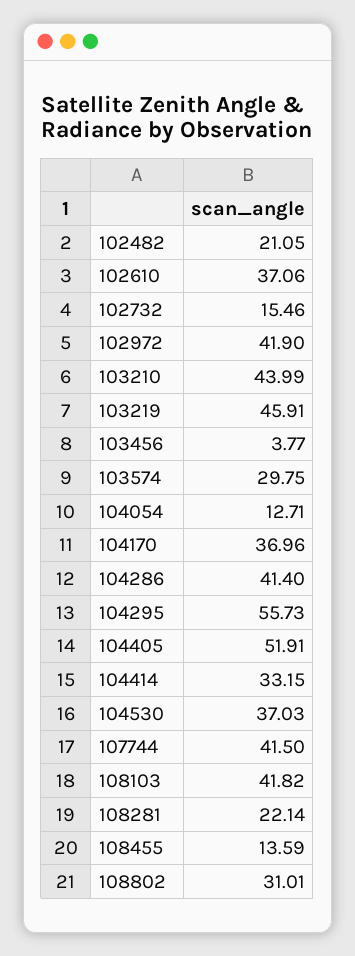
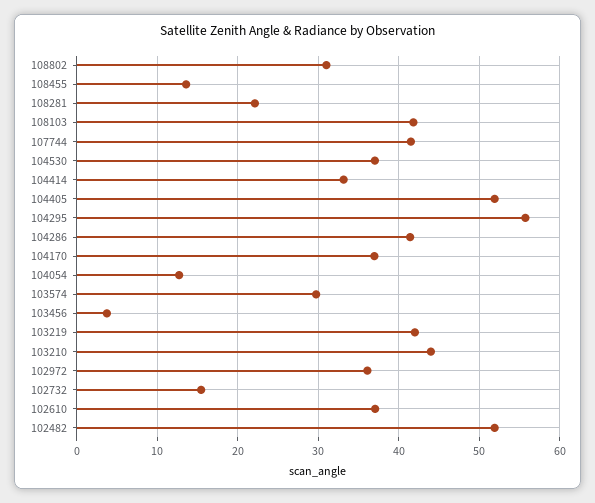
102482: 21.05 -> 52
102972: 41.9 -> 36
103219: 45.91 -> 42

